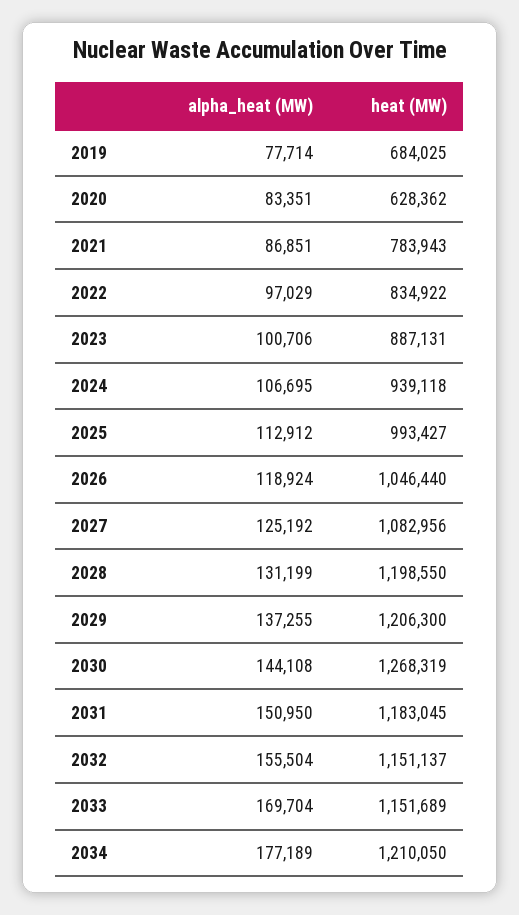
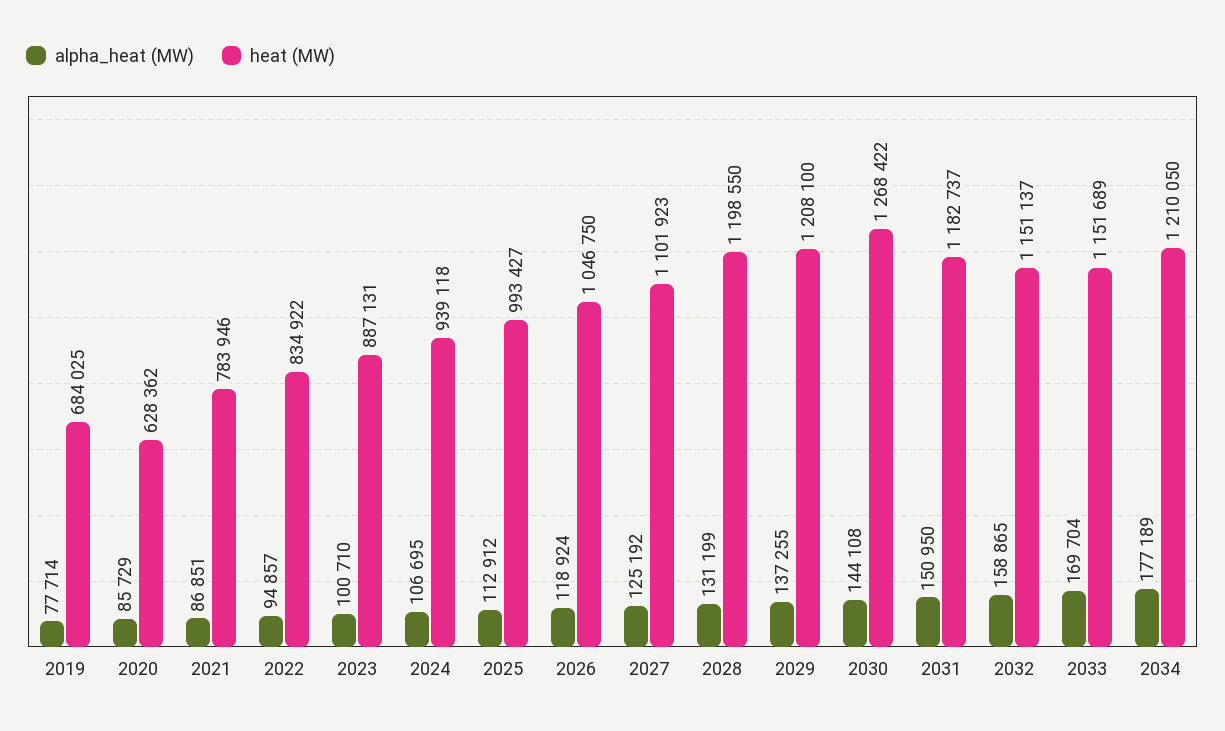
alpha_heat (MW), 2020: 83351 -> 85729
heat (MW), 2021: 783943 -> 783946
alpha_heat (MW), 2022: 97029 -> 94857
alpha_heat (MW), 2023: 100706 -> 100710
heat (MW), 2026: 1046440 -> 1046750
heat (MW), 2027: 1082956 -> 1101923
heat (MW), 2029: 1206300 -> 1208100
heat (MW), 2030: 1268319 -> 1268422
heat (MW), 2031: 1183045 -> 1182737
alpha_heat (MW), 2032: 155504 -> 158865

